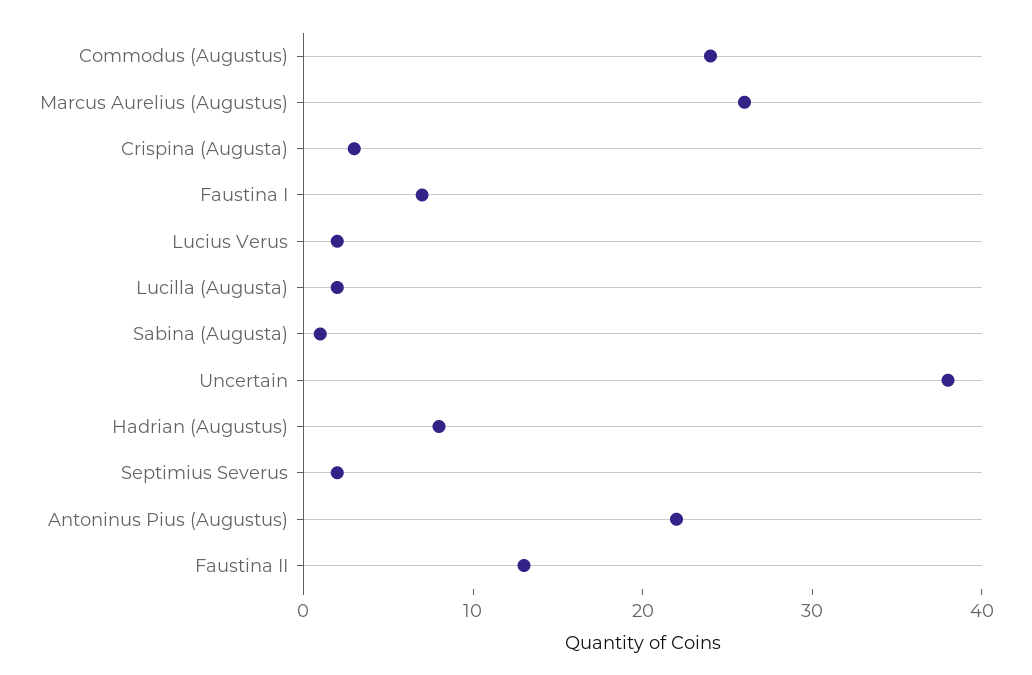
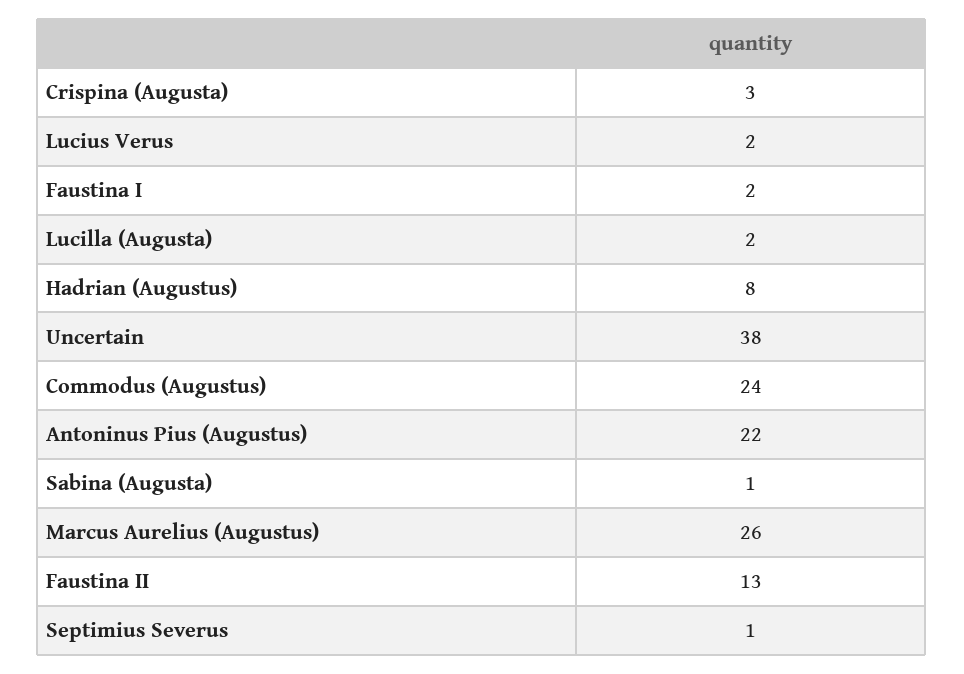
Faustina I: 7 -> 2
Septimius Severus: 2 -> 1

